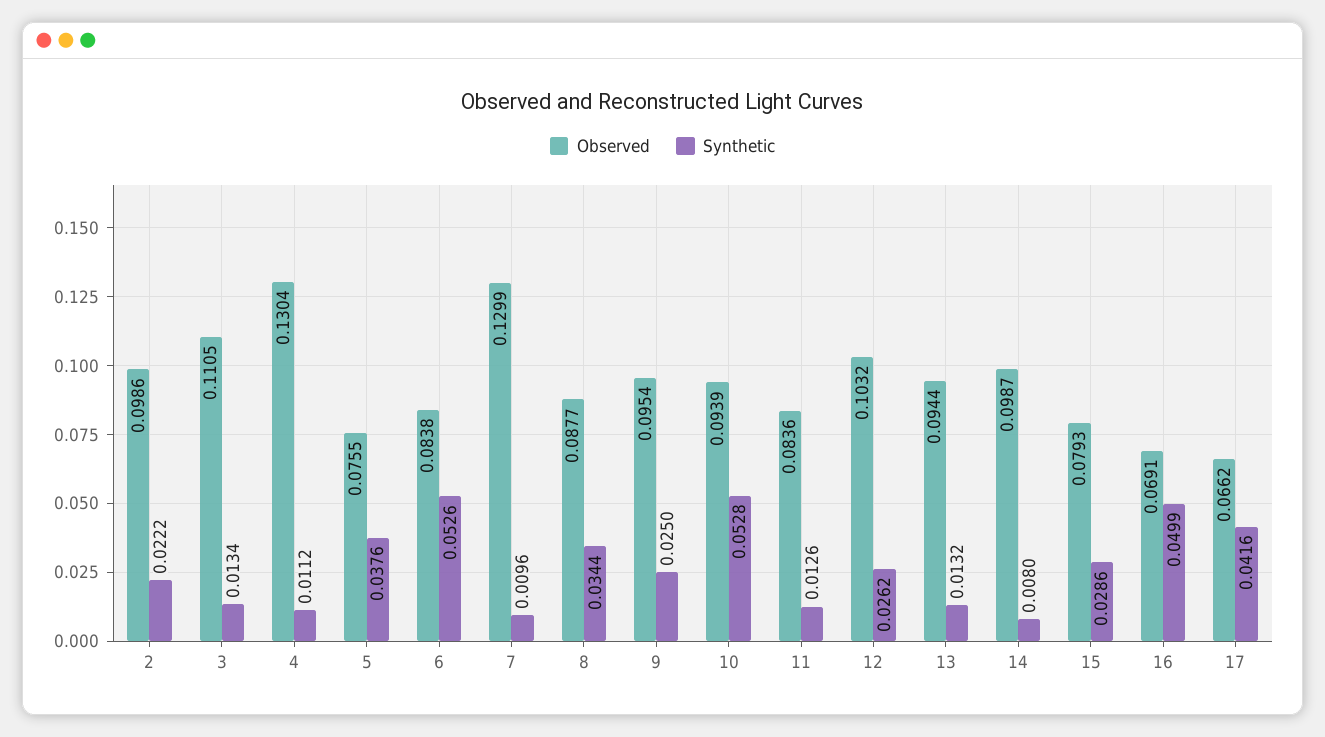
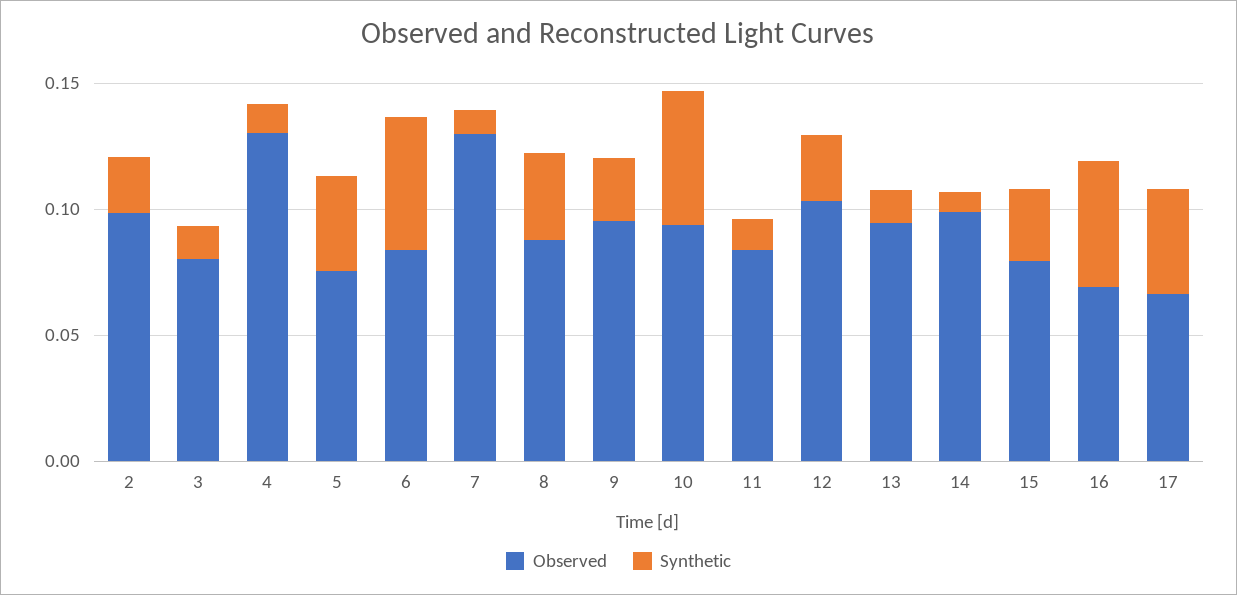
Observed, 3: 0.1105 -> 0.08

